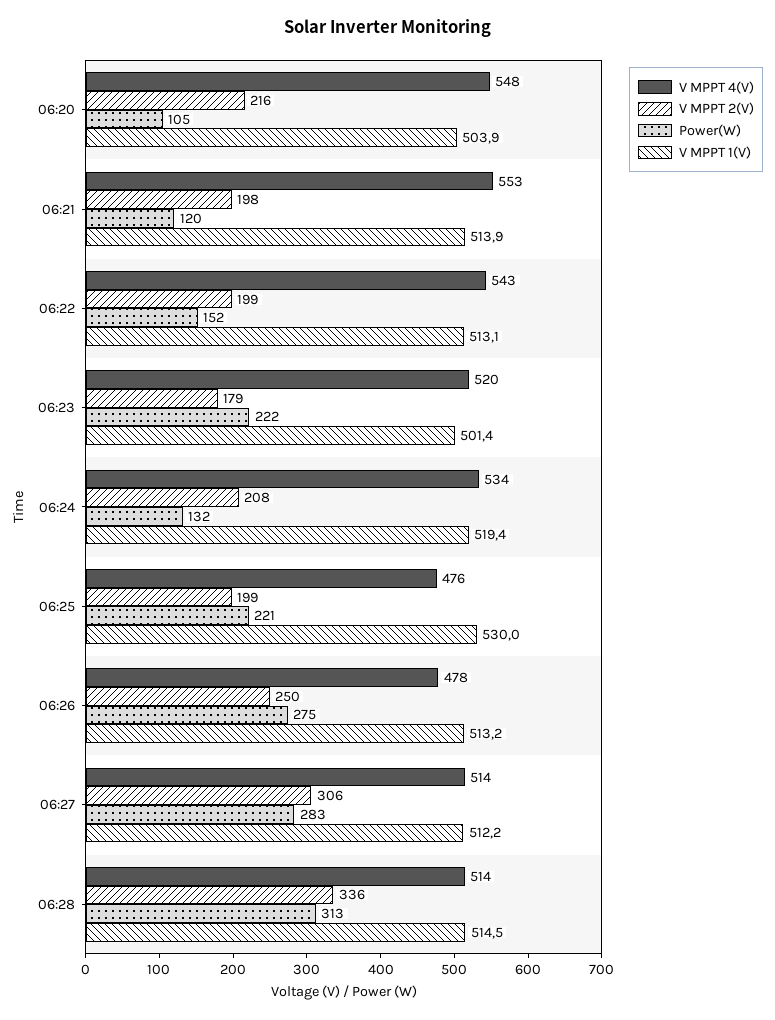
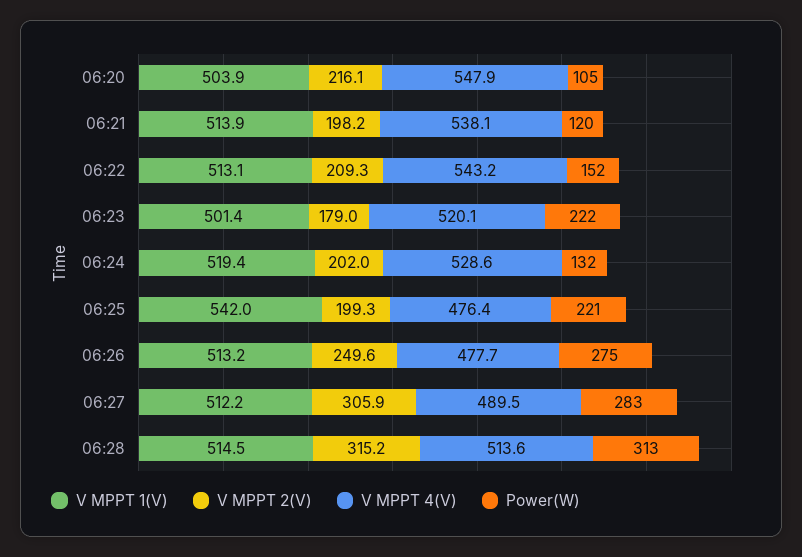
V MPPT 4(V), 06:21: 553 -> 538.1
V MPPT 2(V), 06:22: 199 -> 209.3
V MPPT 4(V), 06:24: 534 -> 528.6
V MPPT 2(V), 06:24: 208 -> 202
V MPPT 1(V), 06:25: 530 -> 542
V MPPT 4(V), 06:27: 514 -> 489.5
V MPPT 2(V), 06:28: 336 -> 315.2

